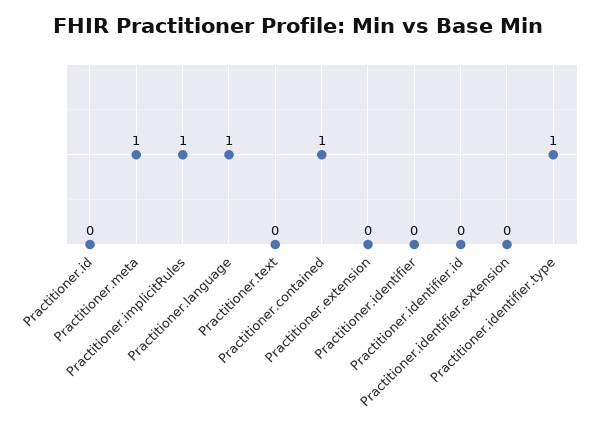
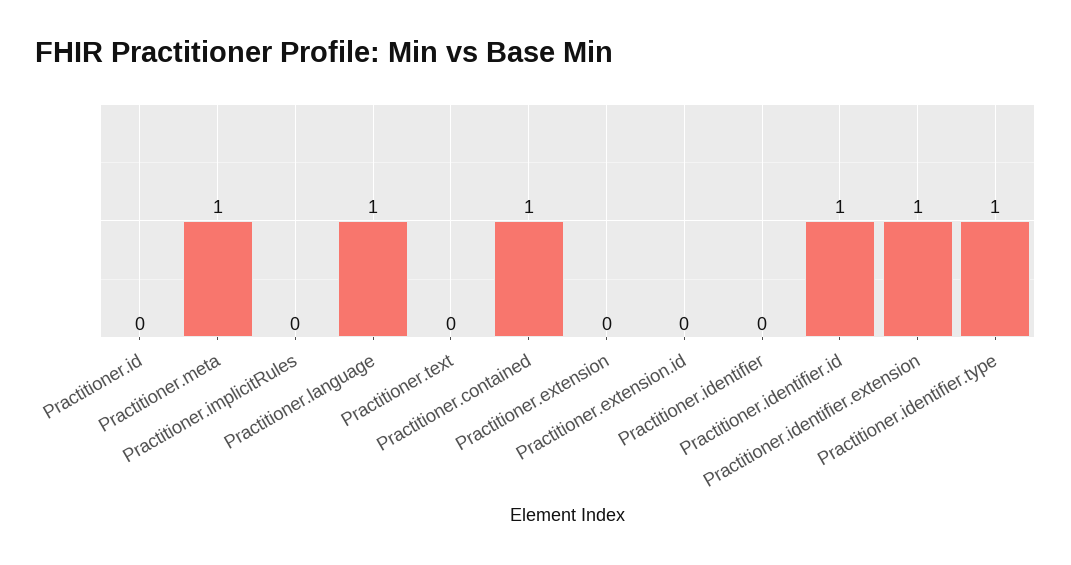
Practitioner.implicitRules: 1 -> 0
Practitioner.identifier.id: 0 -> 1
Practitioner.identifier.extension: 0 -> 1
Practitioner.extension.id: none -> 0

